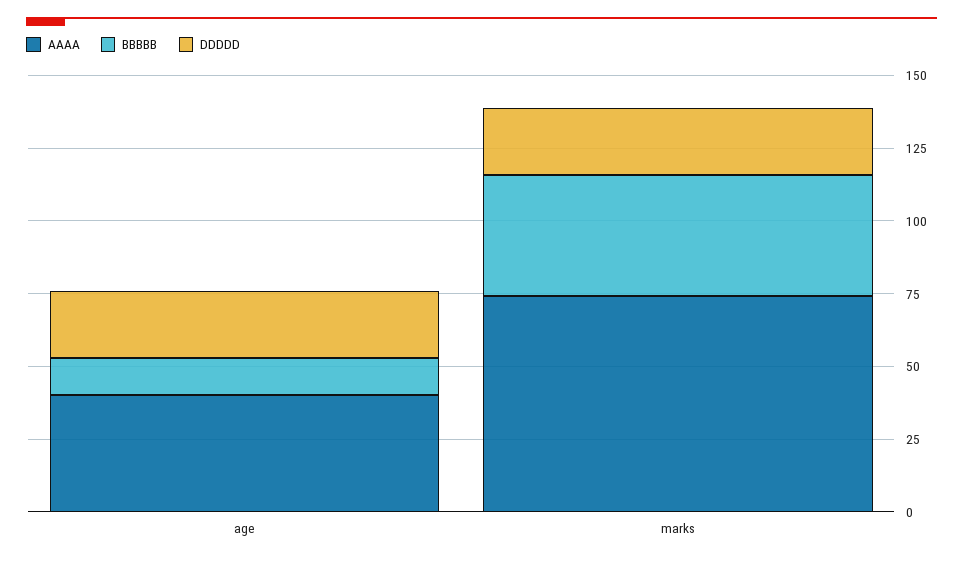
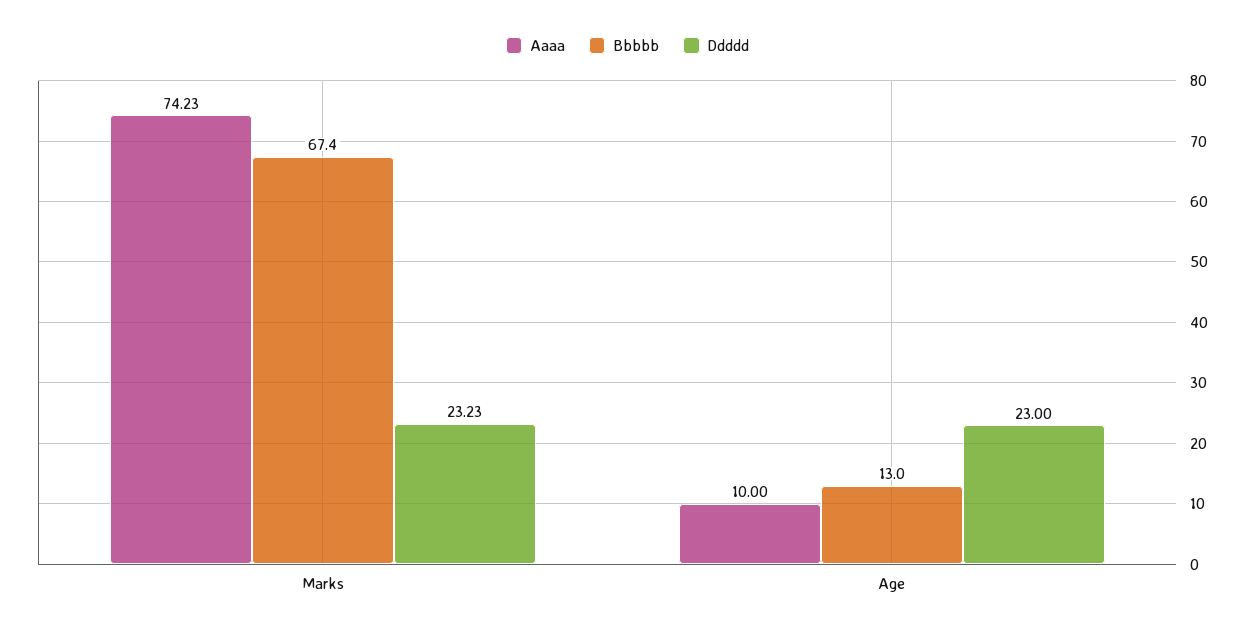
AAAA, age: 40 -> 10
BBBBB, marks: 40 -> 67.4

